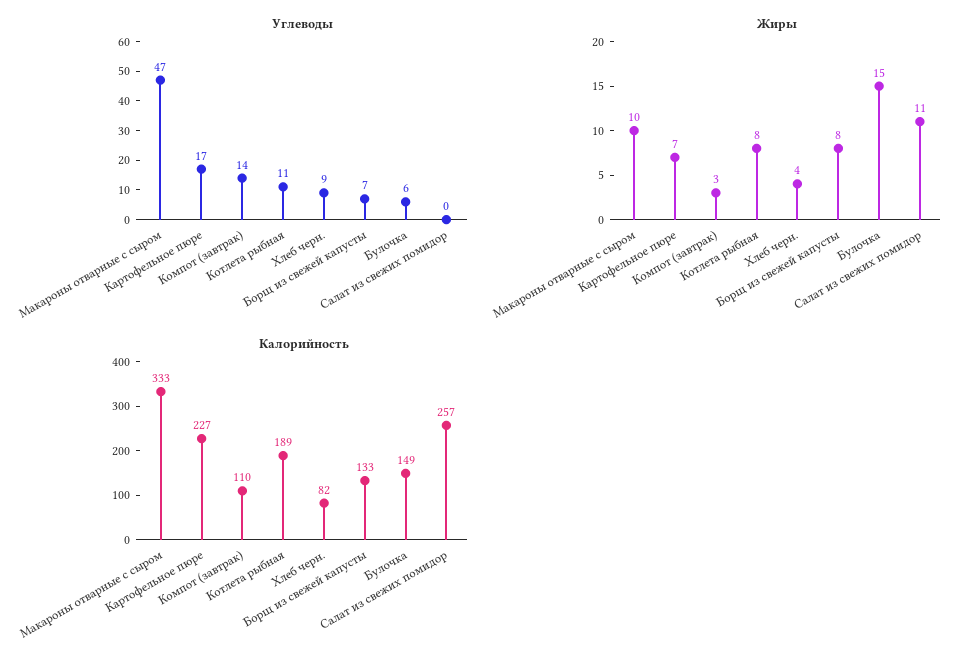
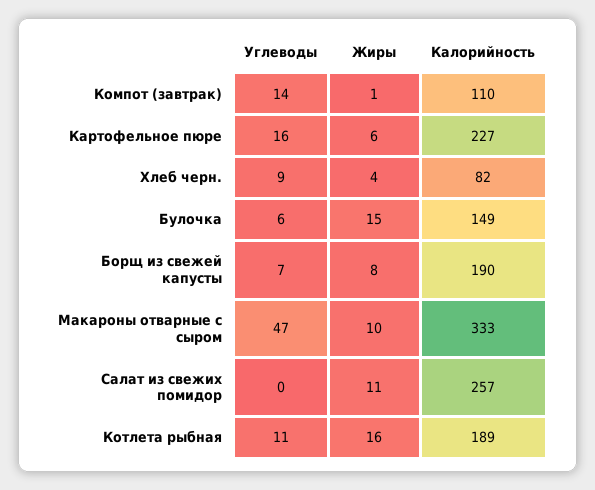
Углеводы, Картофельное пюре: 17 -> 16
Жиры, Картофельное пюре: 7 -> 6
Жиры, Компот (завтрак): 3 -> 1
Жиры, Котлета рыбная: 8 -> 16
Калорийность, Борщ из свежей капусты: 133 -> 190

